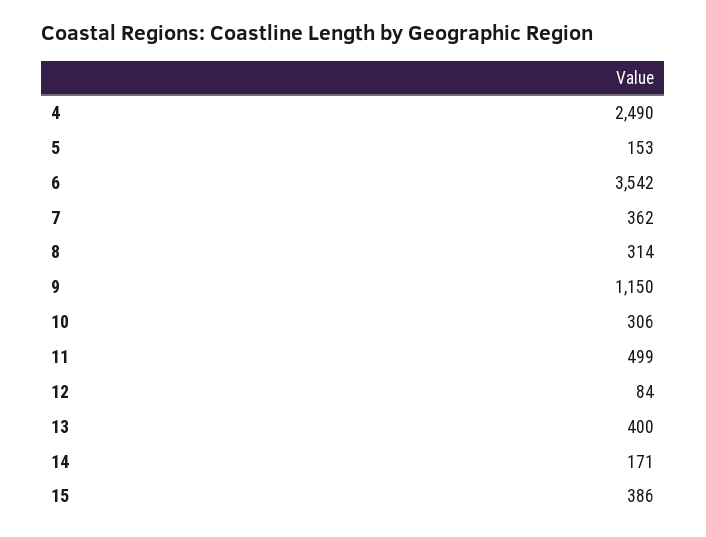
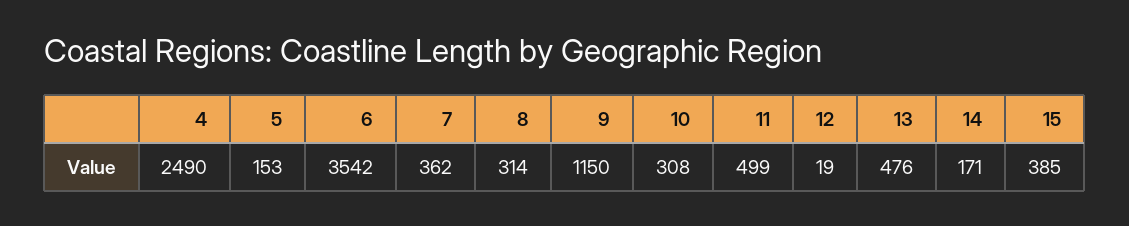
10: 306 -> 308
12: 84 -> 19
13: 400 -> 476
15: 386 -> 385

